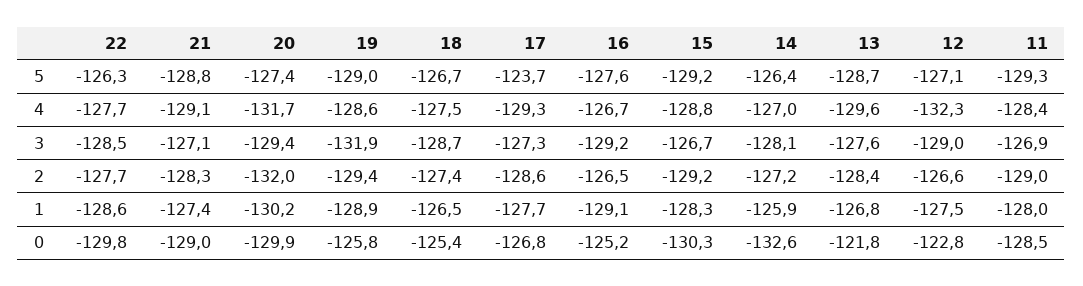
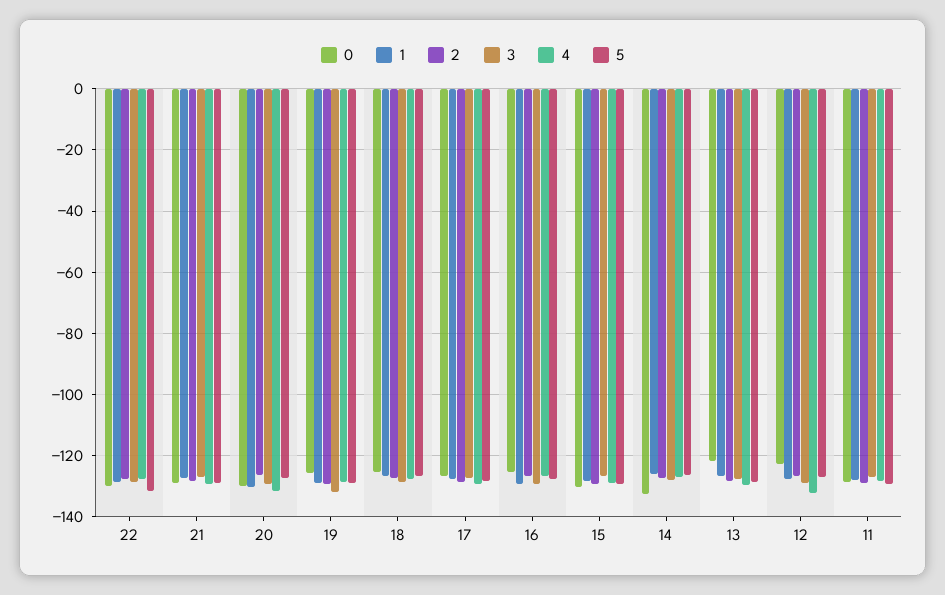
5, 22: -126.3 -> -132
5, 17: -123.7 -> -128
2, 20: -132 -> -126

